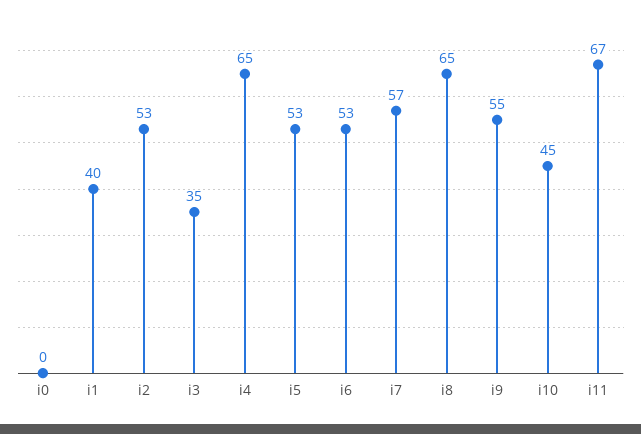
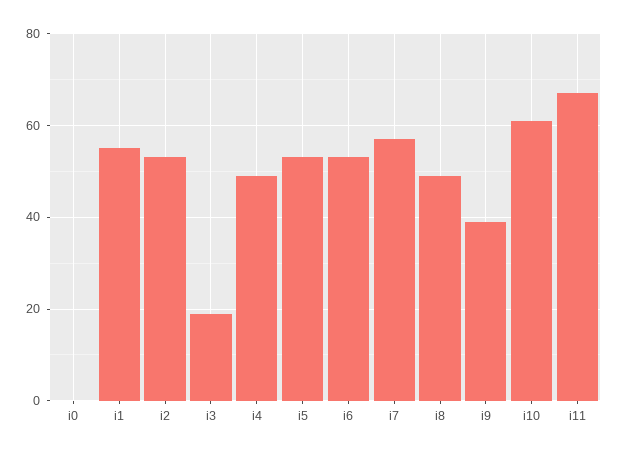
i1: 40 -> 55
i3: 35 -> 20
i4: 65 -> 50
i8: 65 -> 50
i9: 55 -> 40
i10: 45 -> 60

